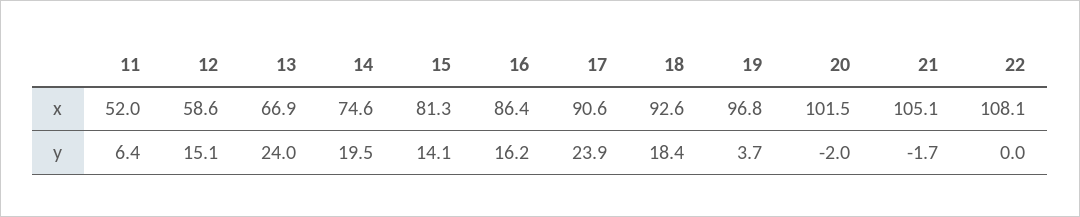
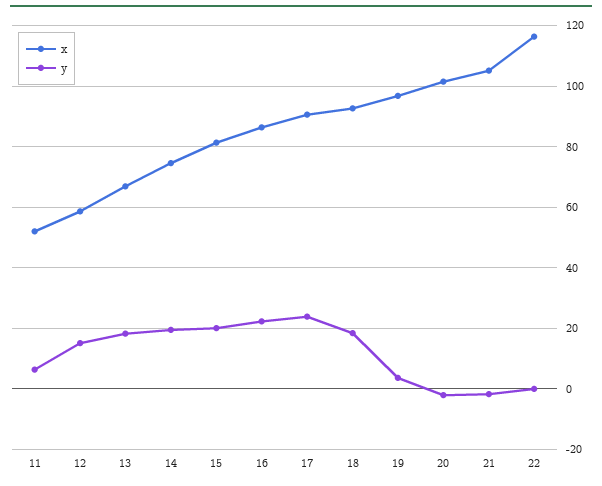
x, 22: 108.1 -> 116
y, 13: 24 -> 18
y, 15: 14.1 -> 20
y, 16: 16.2 -> 22

